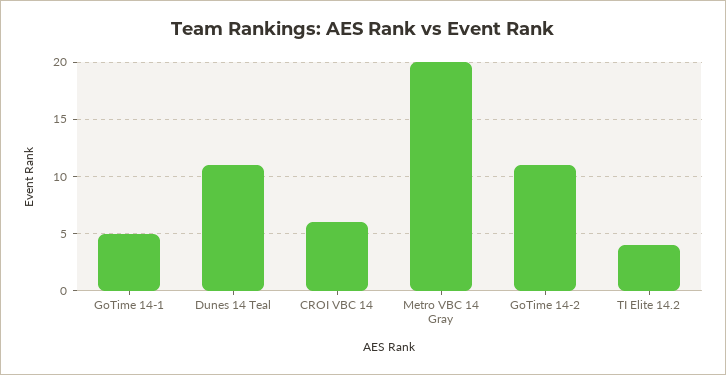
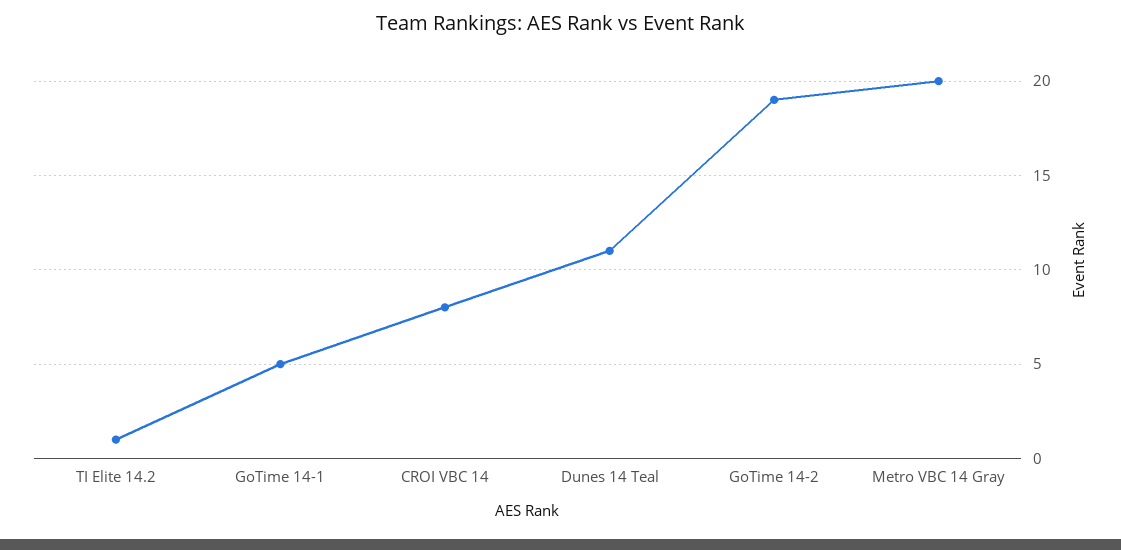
CROI VBC 14: 6 -> 8
GoTime 14-2: 11 -> 19
TI Elite 14.2: 4 -> 1

